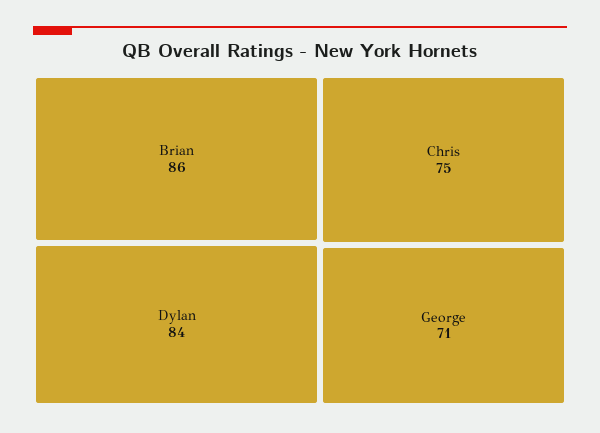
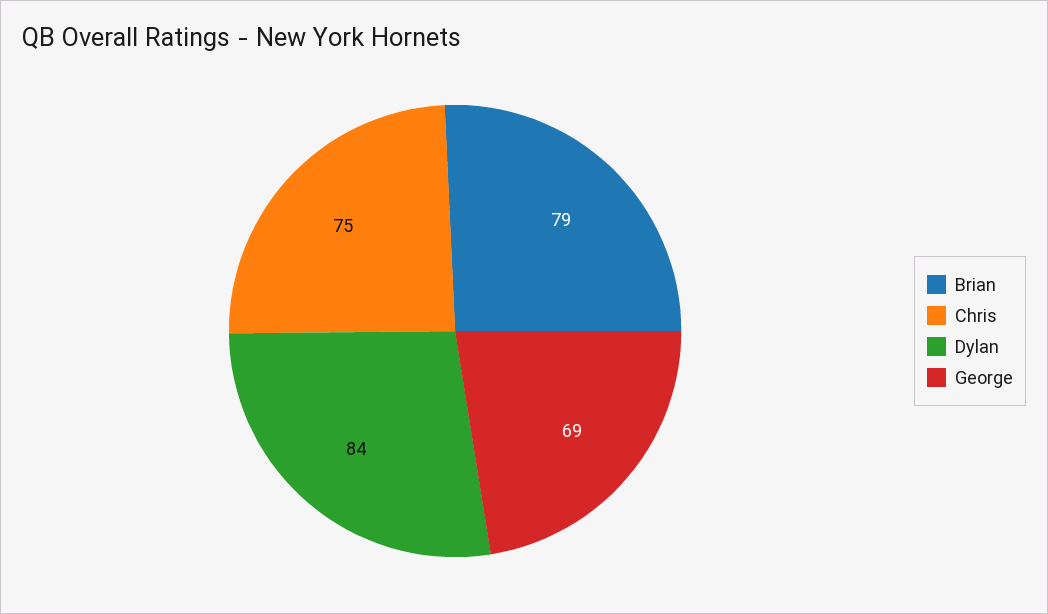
Brian: 86 -> 79
George: 71 -> 69

